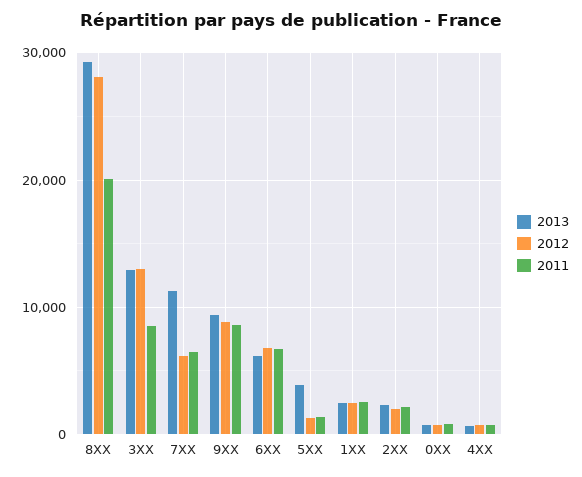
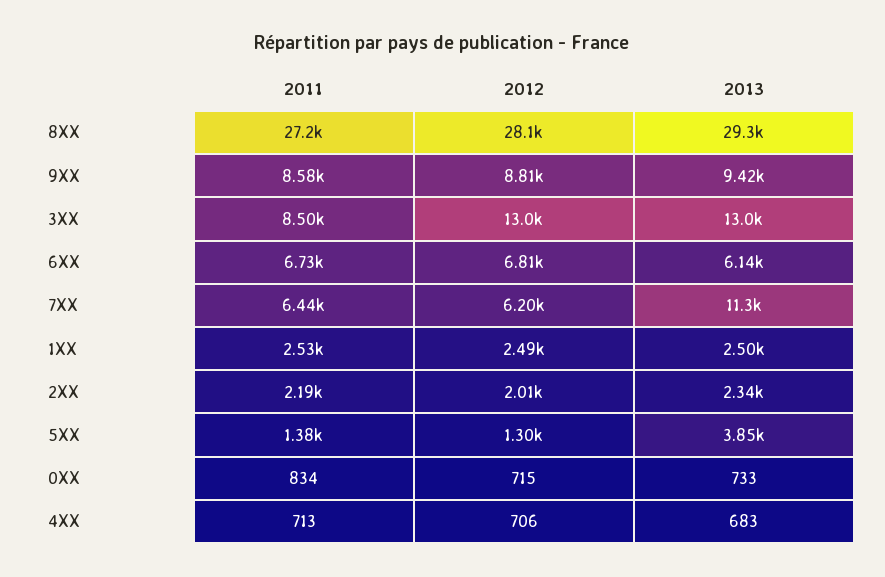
2011, 8XX: 20000 -> 27200

